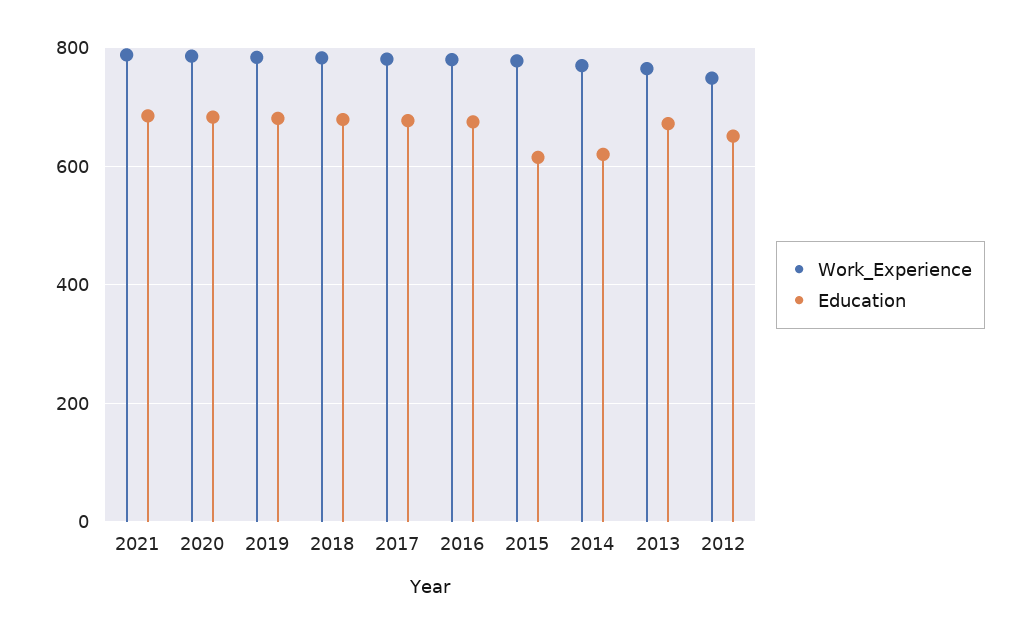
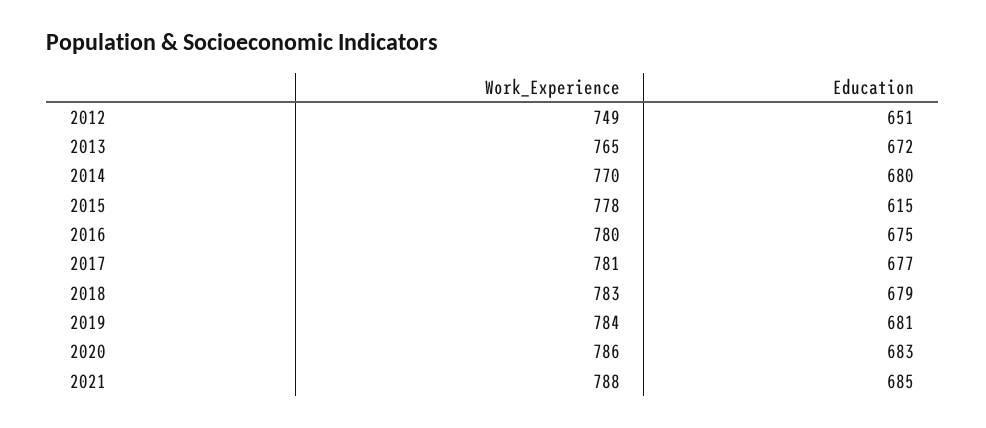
Education, 2014: 620 -> 680

